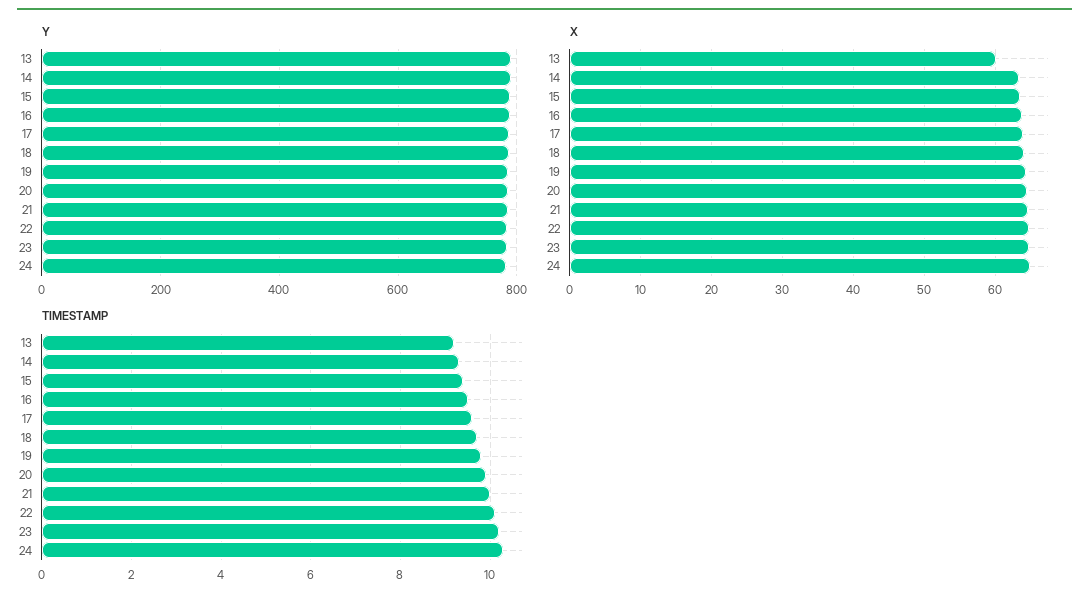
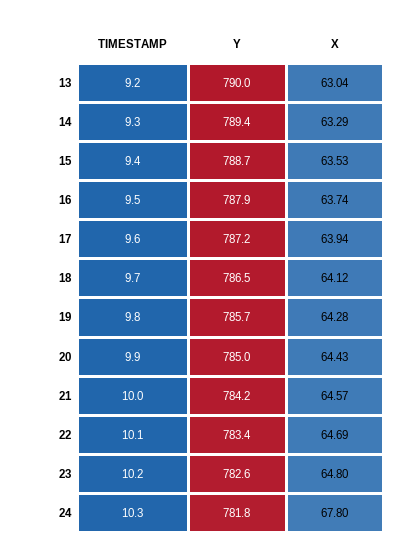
X, 13: 60 -> 63.04
X, 24: 65 -> 67.8

